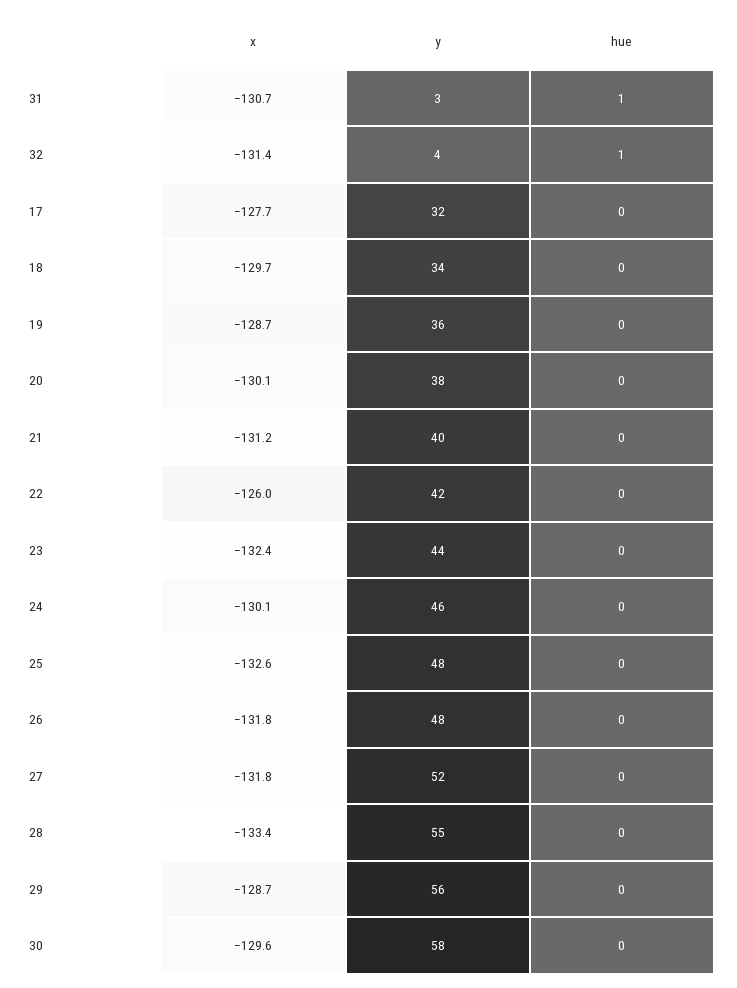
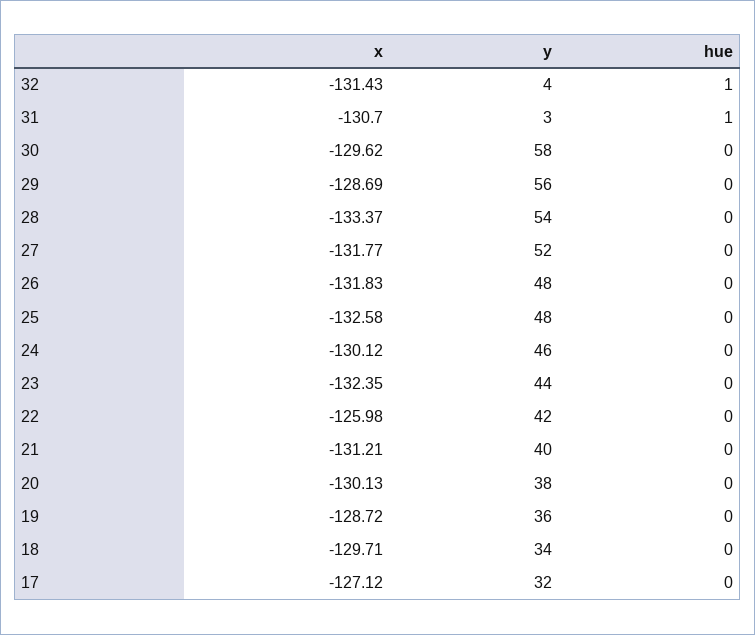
x, 17: -127.7 -> -127.12
y, 28: 55 -> 54

